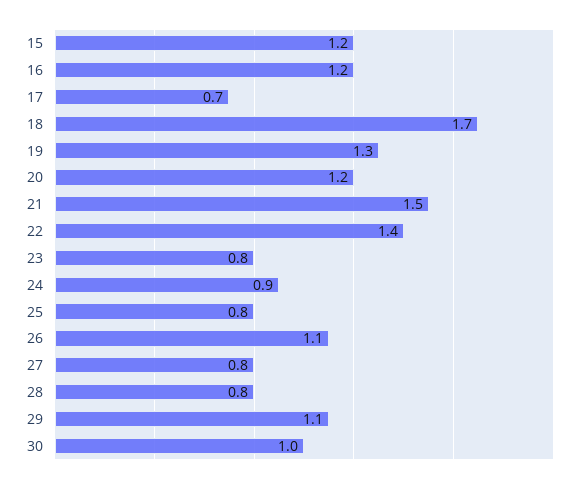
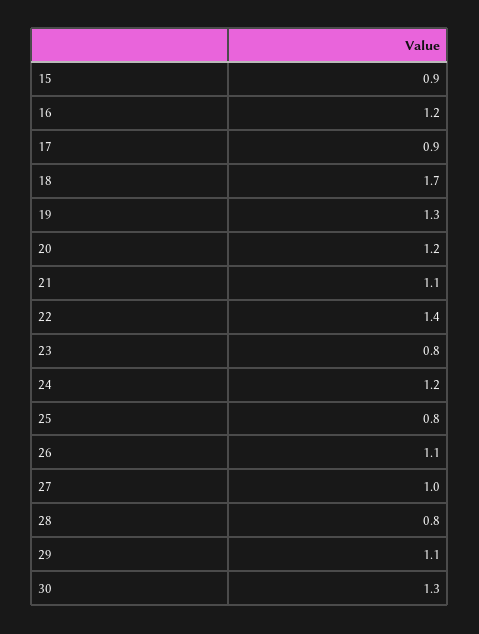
15: 1.2 -> 0.9
17: 0.7 -> 0.9
21: 1.5 -> 1.1
24: 0.9 -> 1.2
27: 0.8 -> 1
30: 1 -> 1.3

